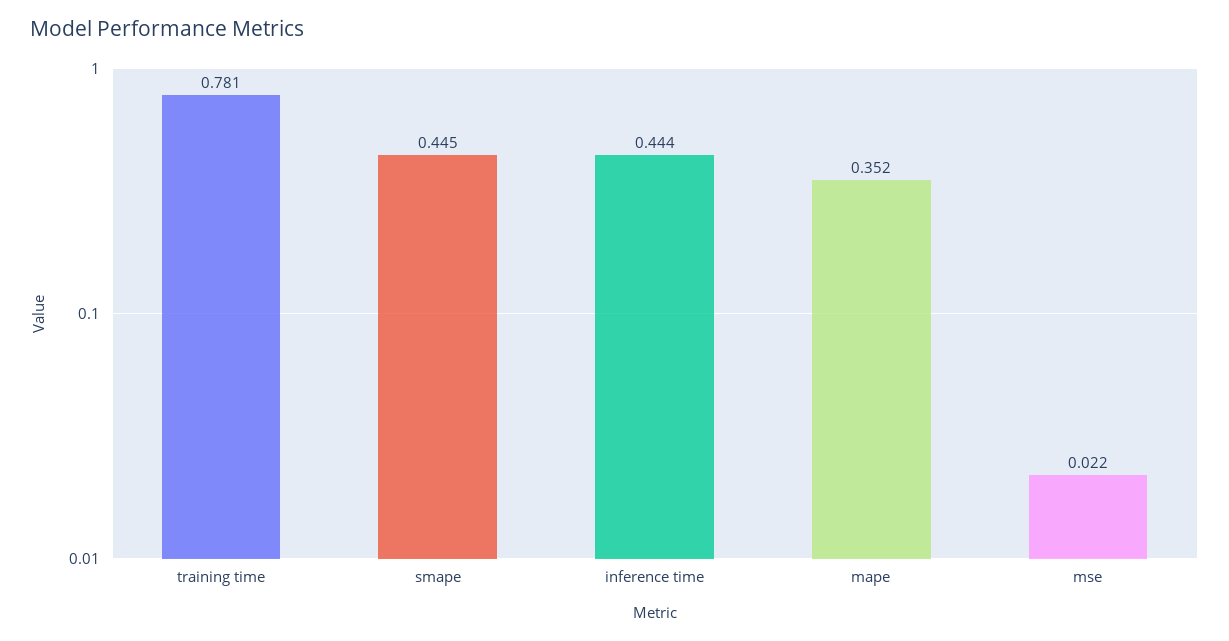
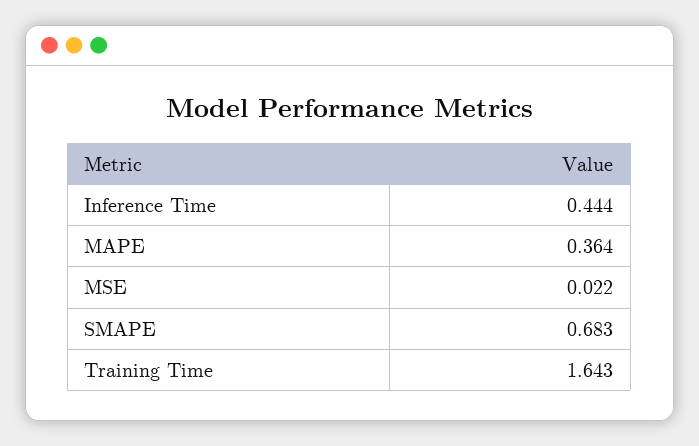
training time: 0.781 -> 1.643
smape: 0.445 -> 0.683
mape: 0.352 -> 0.364

